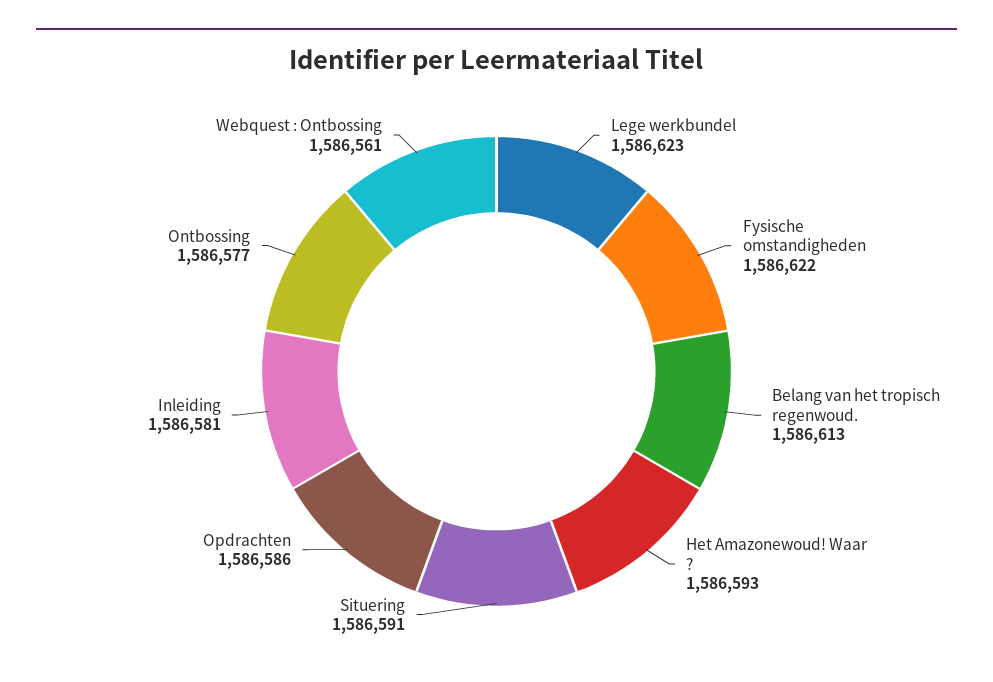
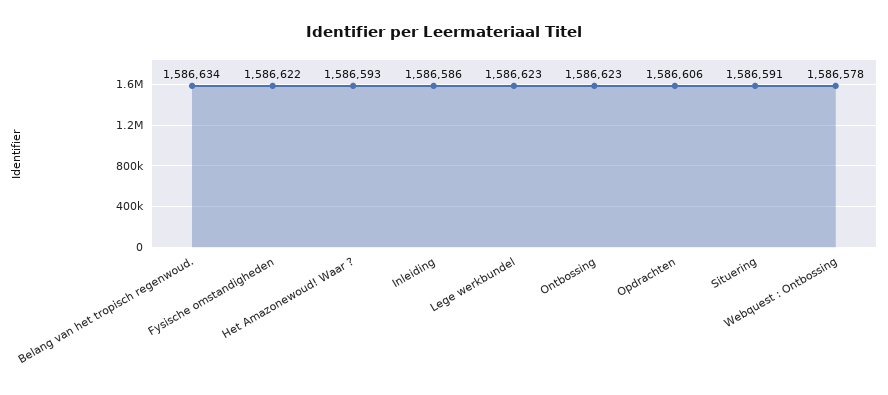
Belang van het tropisch regenwoud.: 1586613 -> 1586634
Opdrachten: 1586586 -> 1586606
Inleiding: 1586581 -> 1586586
Ontbossing: 1586577 -> 1586623
Webquest : Ontbossing: 1586561 -> 1586578

